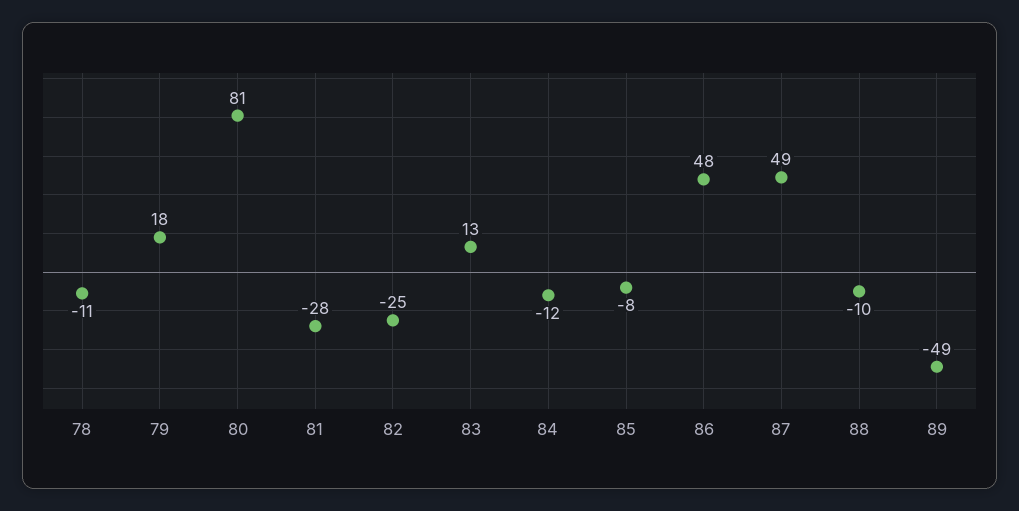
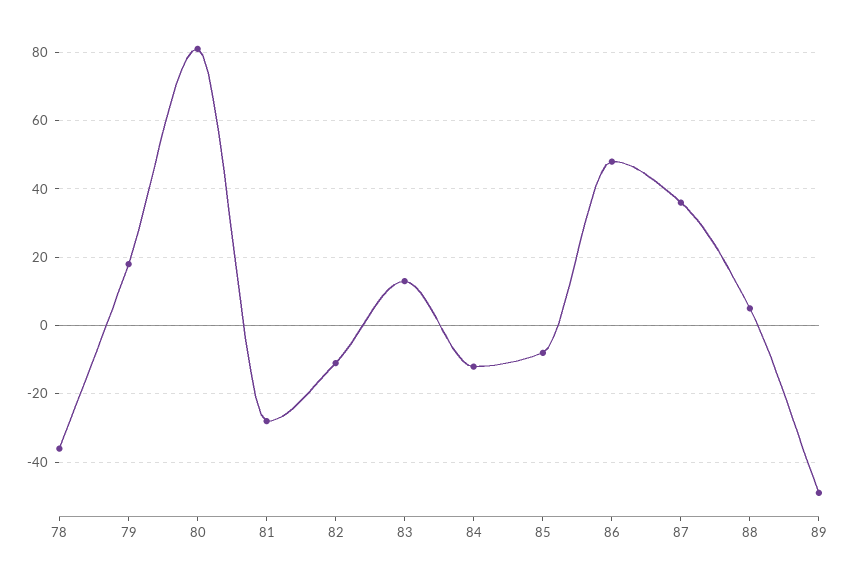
78: -11 -> -35
82: -25 -> -10
87: 49 -> 35
88: -10 -> 5

